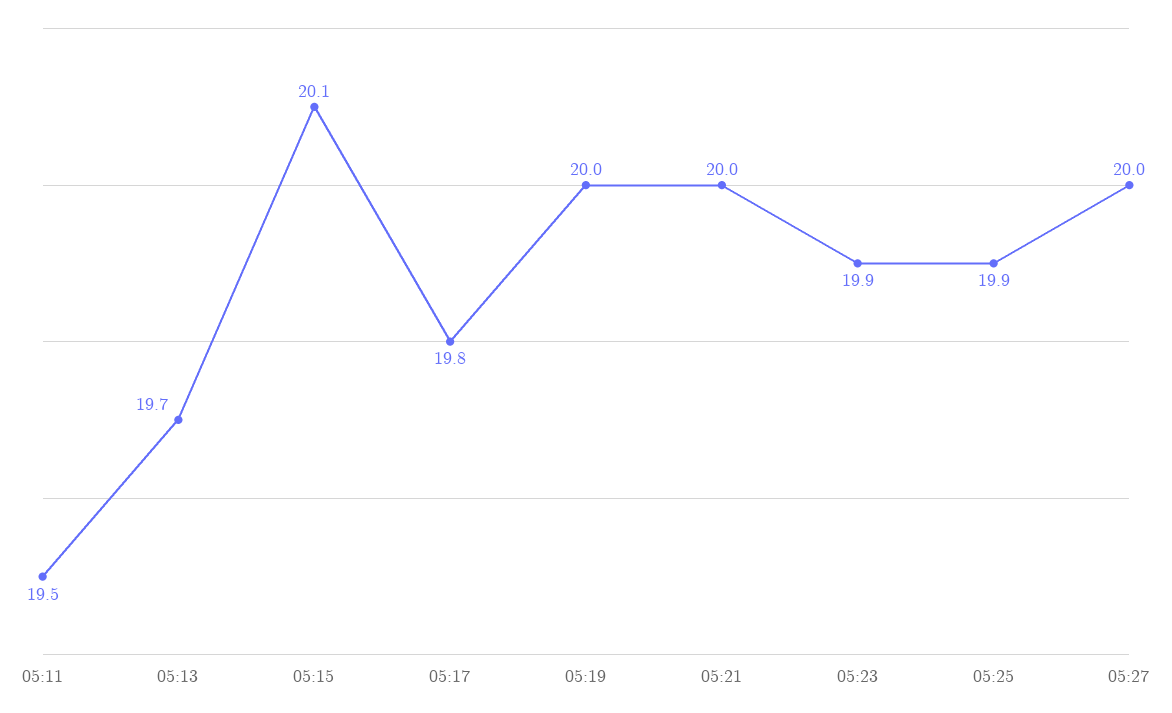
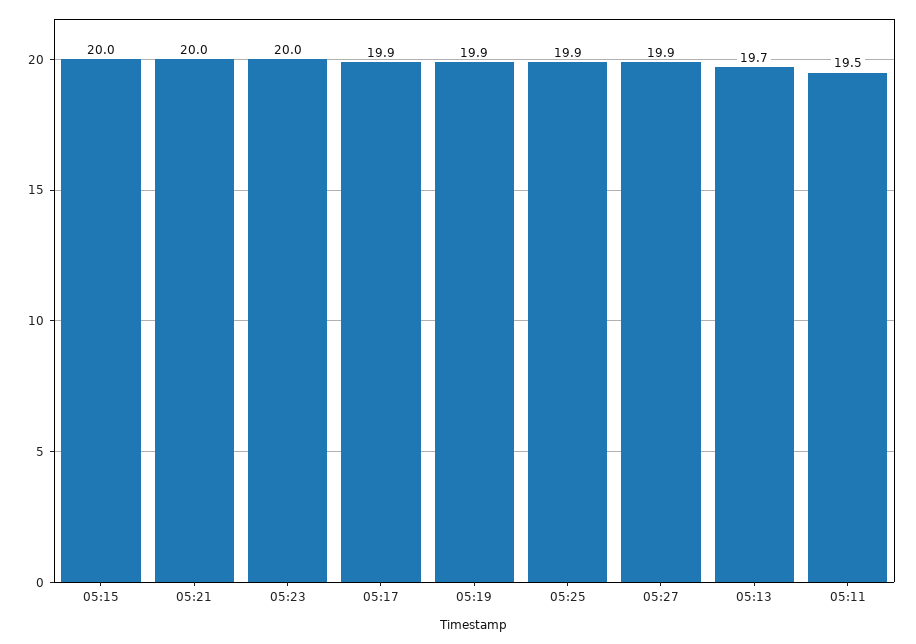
05:15: 20.1 -> 20
05:17: 19.8 -> 19.9
05:19: 20 -> 19.9
05:23: 19.9 -> 20
05:27: 20 -> 19.9

